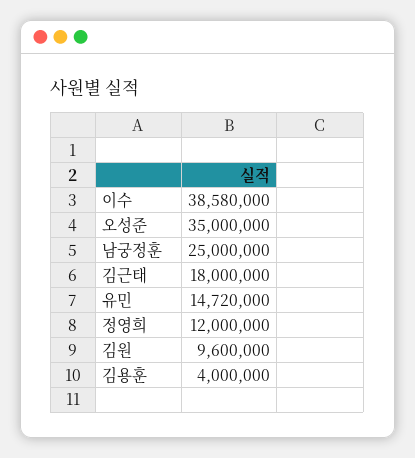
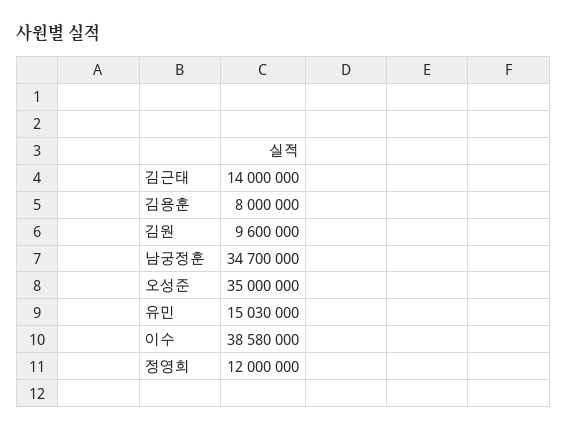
남궁정훈: 25000000 -> 34700000
김근태: 18000000 -> 14000000
유민: 14720000 -> 15030000
김용훈: 4000000 -> 8000000

